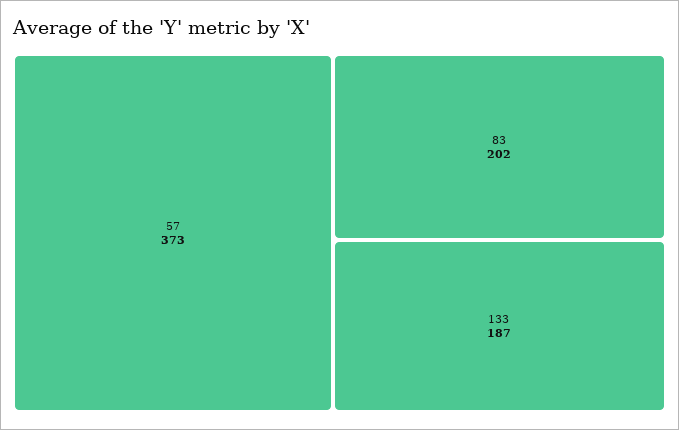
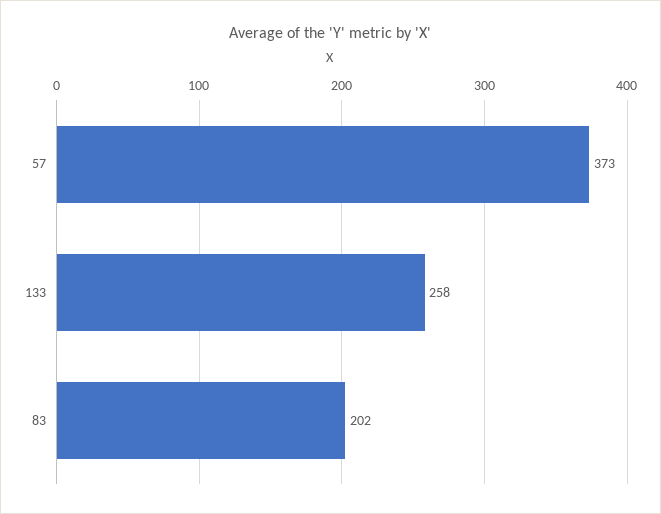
133: 187 -> 258

